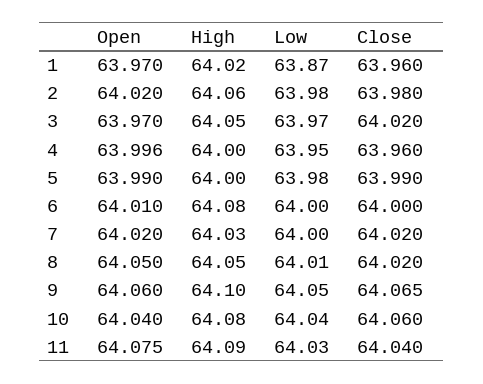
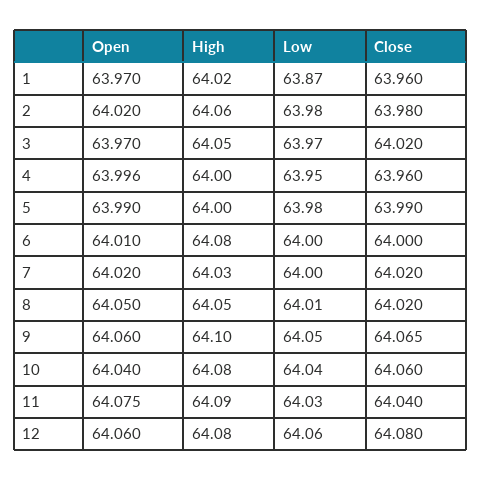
Open, 12: none -> 64.06
High, 12: none -> 64.08
Low, 12: none -> 64.06
Close, 12: none -> 64.08

